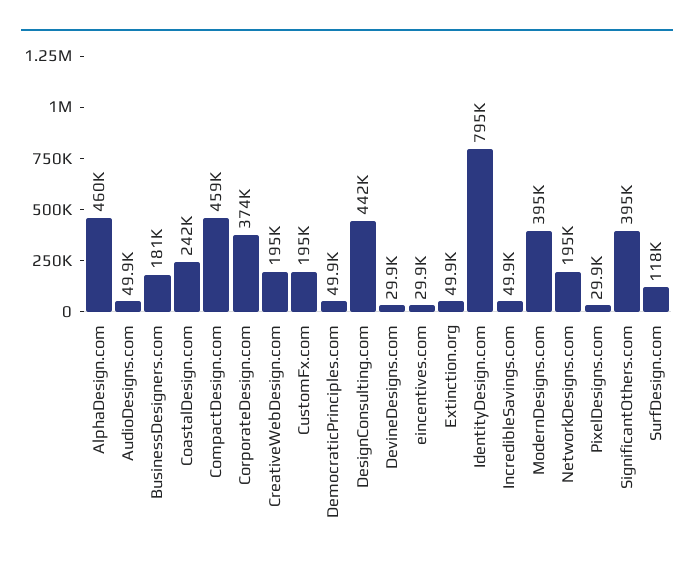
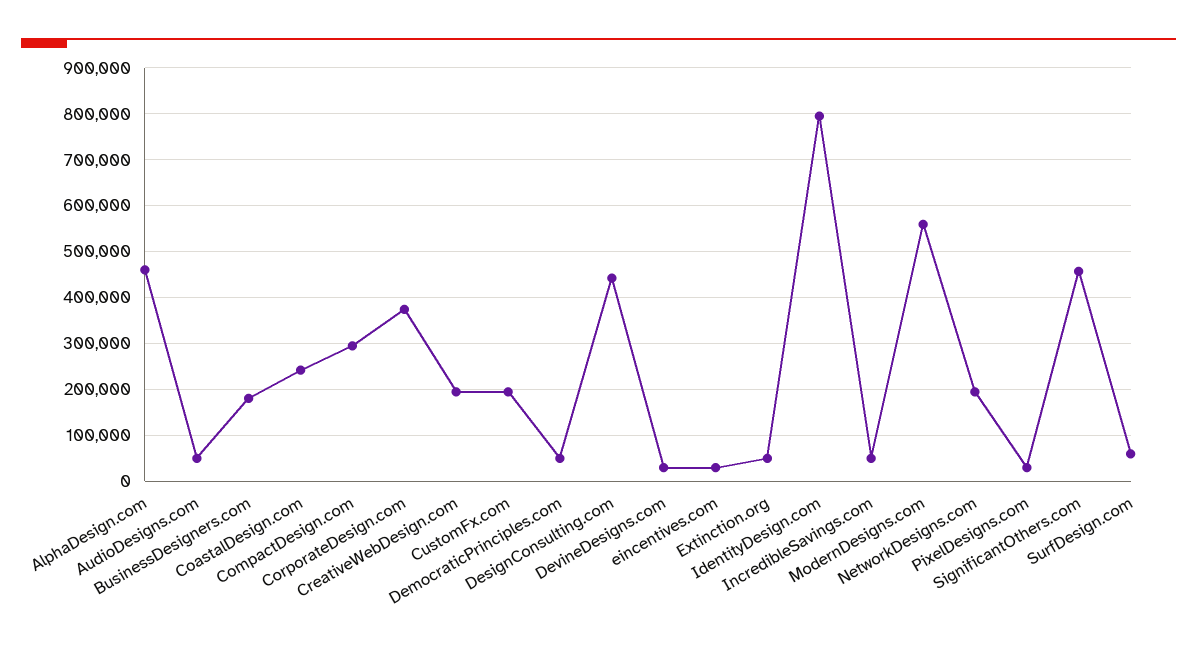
CompactDesign.com: 459000 -> 300000
ModernDesigns.com: 395000 -> 560000
SignificantOthers.com: 395000 -> 460000
SurfDesign.com: 118000 -> 60000

